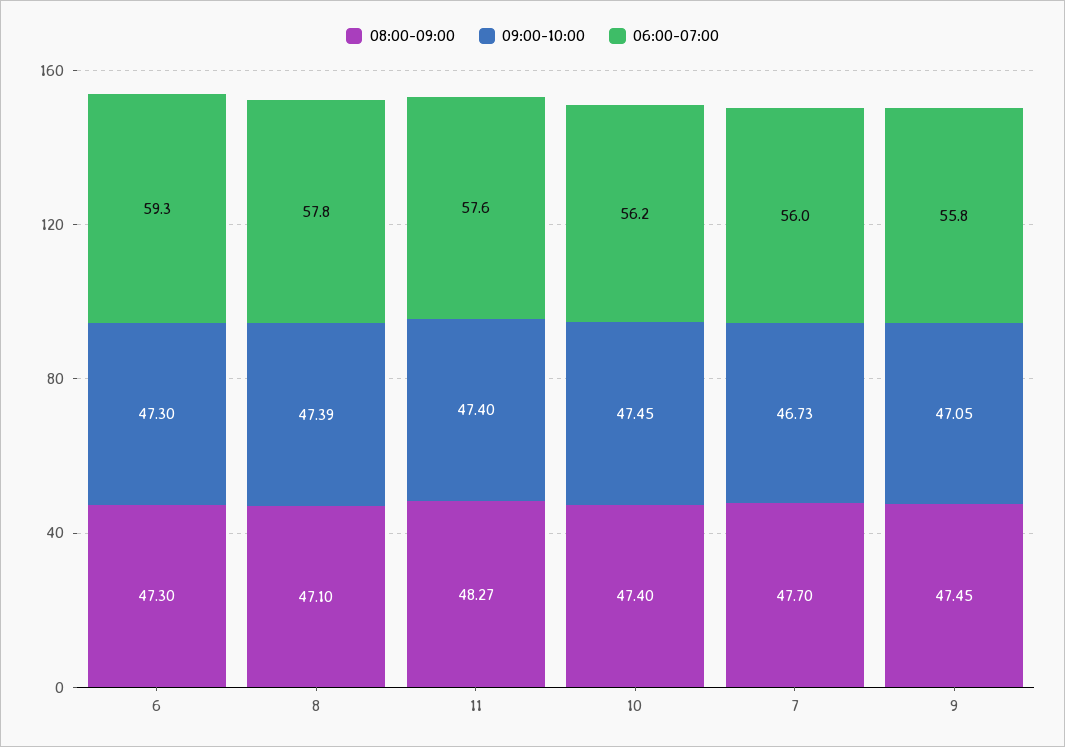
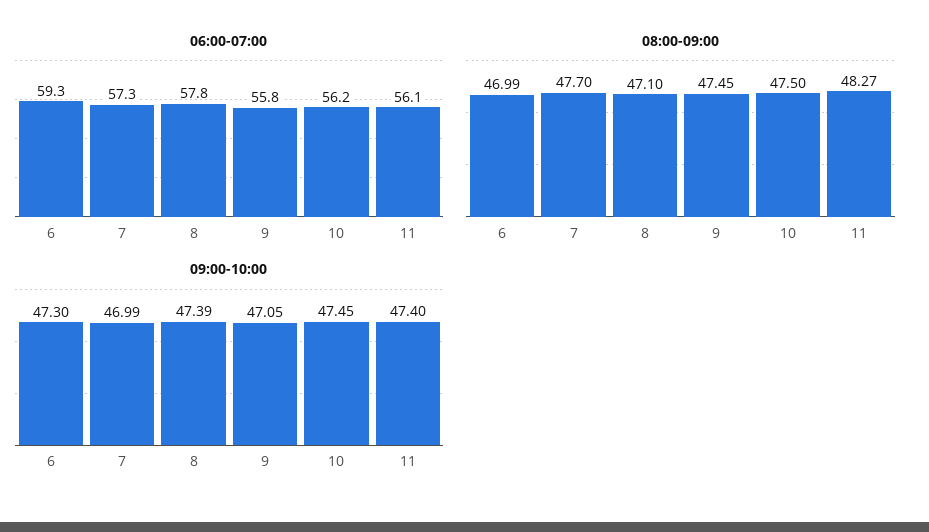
08:00-09:00, 6: 47.3 -> 46.99
06:00-07:00, 11: 57.6 -> 56.1
08:00-09:00, 10: 47.4 -> 47.5
09:00-10:00, 7: 46.73 -> 46.99
06:00-07:00, 7: 56 -> 57.3

